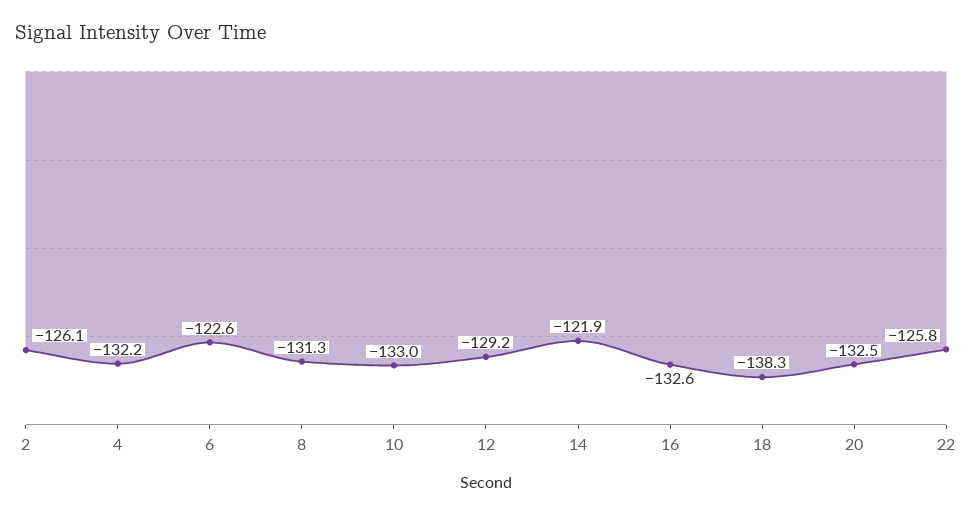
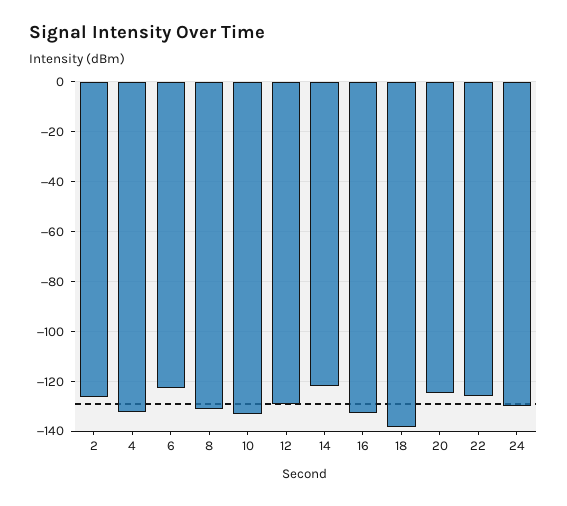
20: -132.5 -> -125
24: none -> -130

